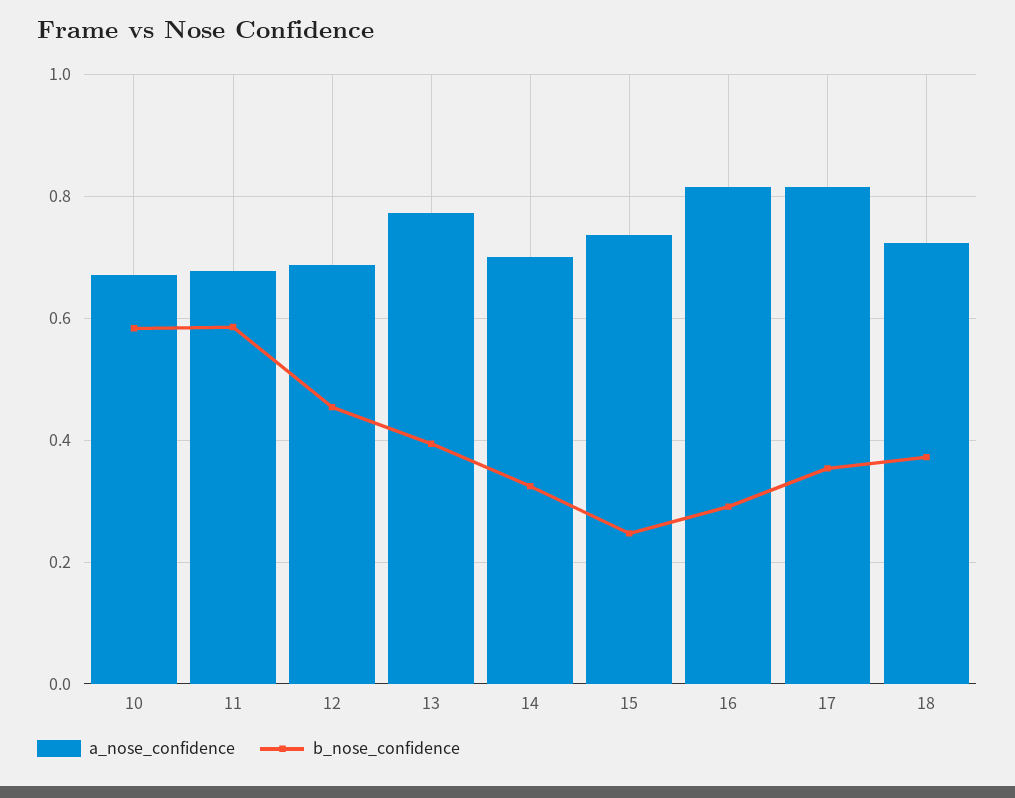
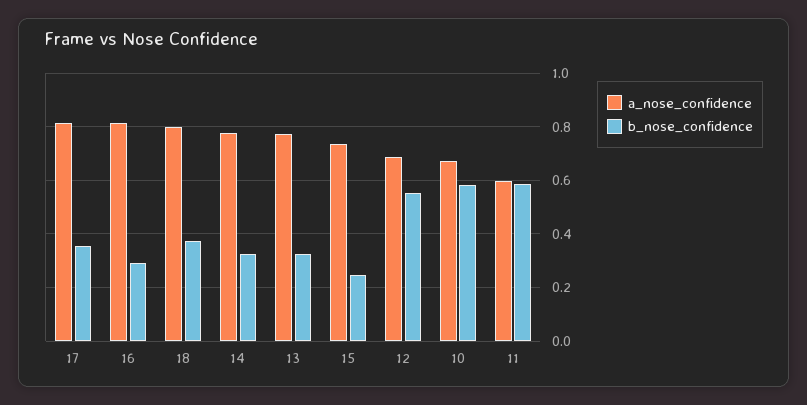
a_nose_confidence, 11: 0.68 -> 0.6
b_nose_confidence, 12: 0.46 -> 0.55
b_nose_confidence, 13: 0.4 -> 0.325
a_nose_confidence, 14: 0.7 -> 0.775
a_nose_confidence, 18: 0.72 -> 0.8

